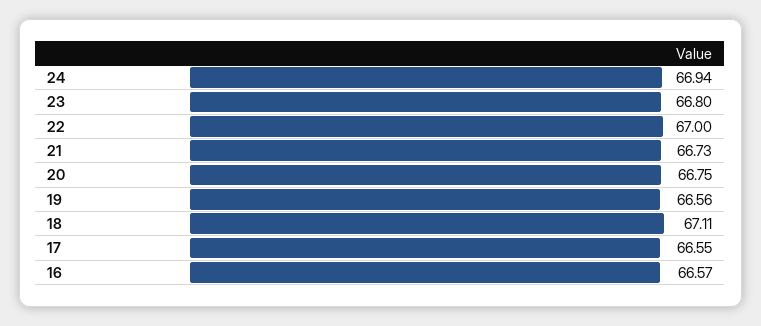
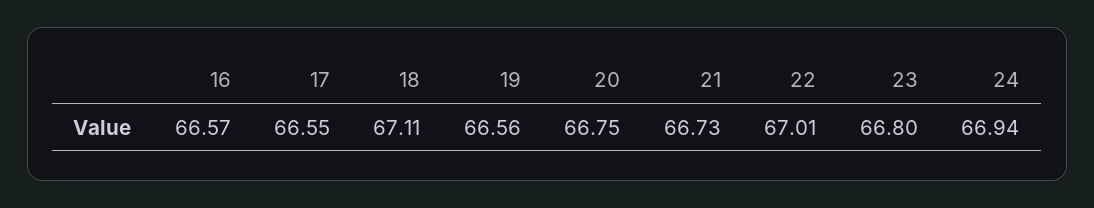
22: 67 -> 67.01

